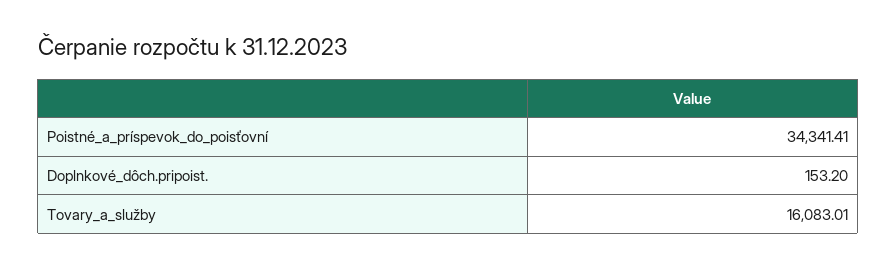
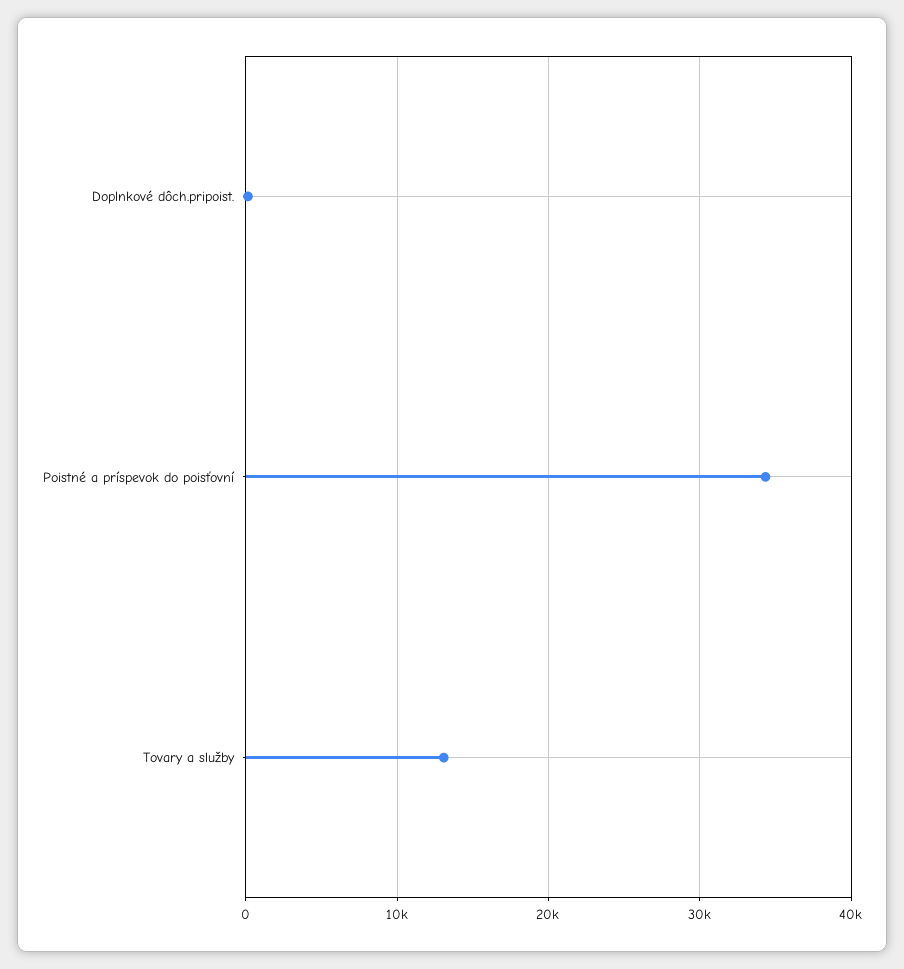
Tovary_a_služby: 16083.01 -> 13000

